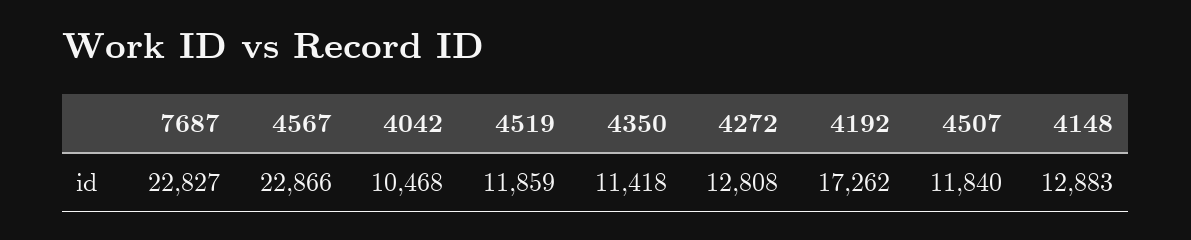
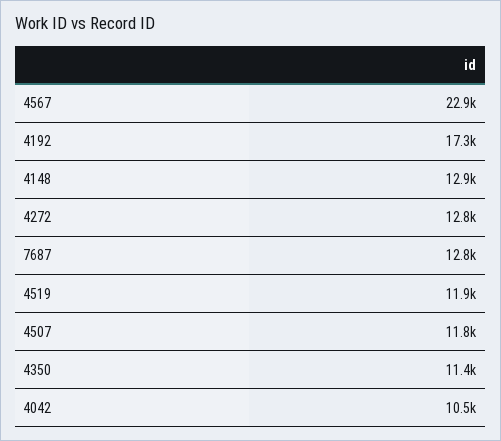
7687: 22827 -> 12800

